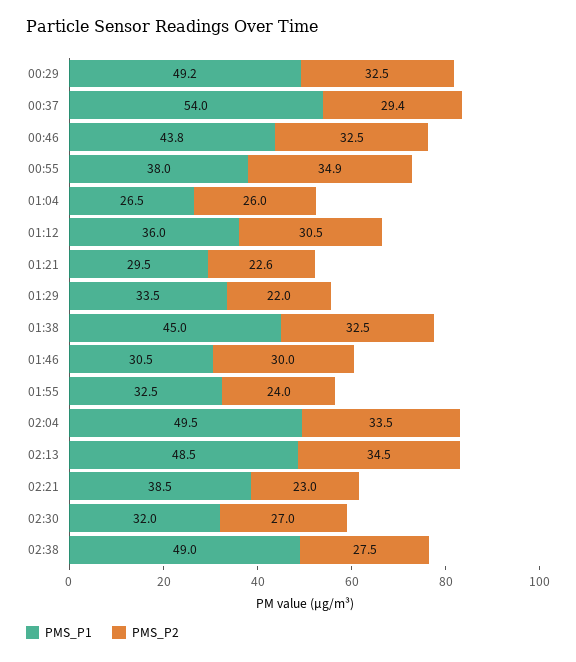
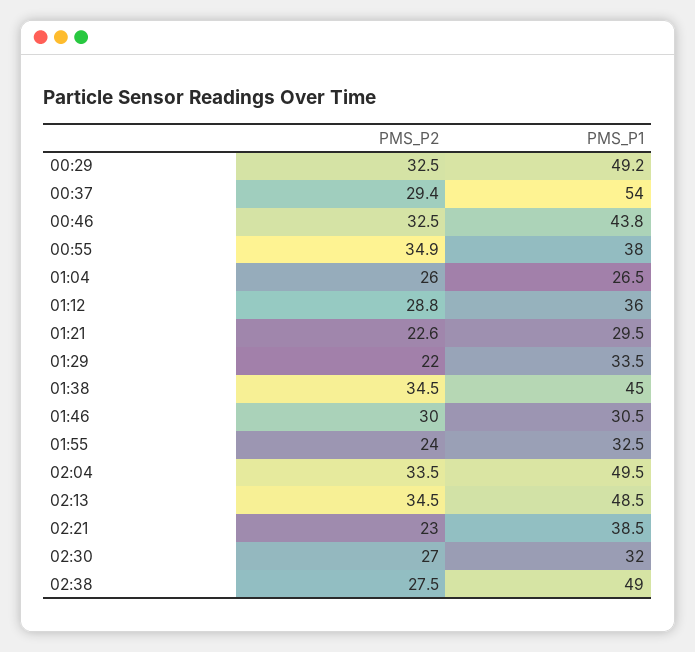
PMS_P2, 01:12: 30.5 -> 28.8
PMS_P2, 01:38: 32.5 -> 34.5

